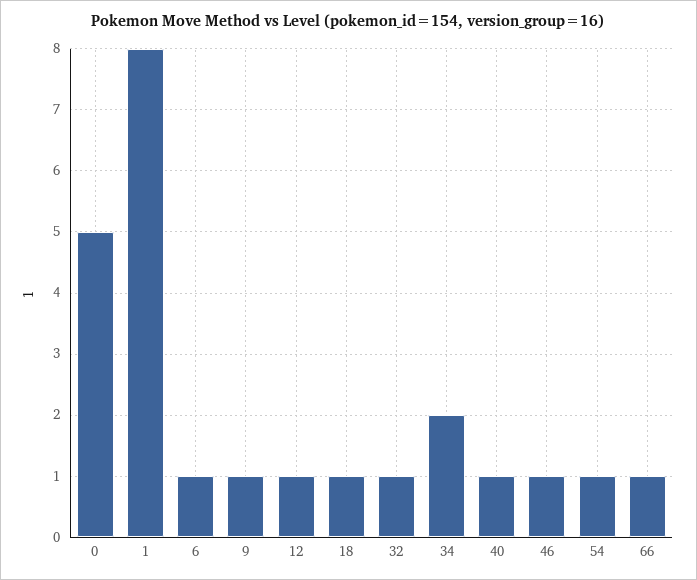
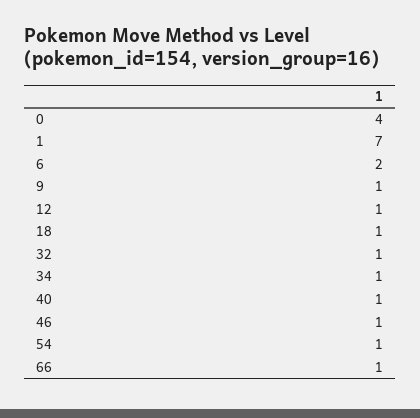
0: 5 -> 4
1: 8 -> 7
6: 1 -> 2
34: 2 -> 1

